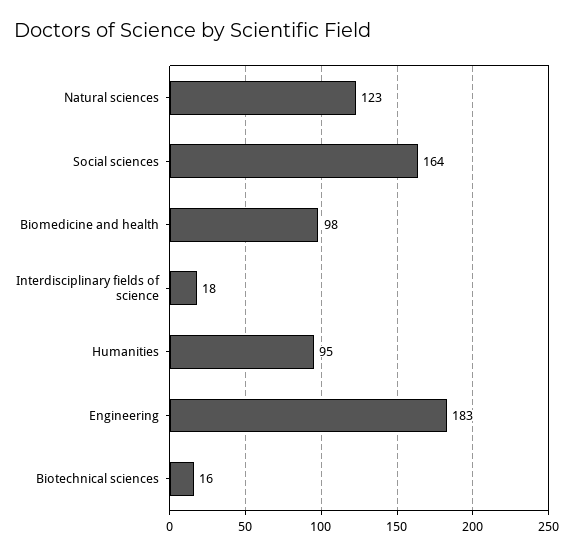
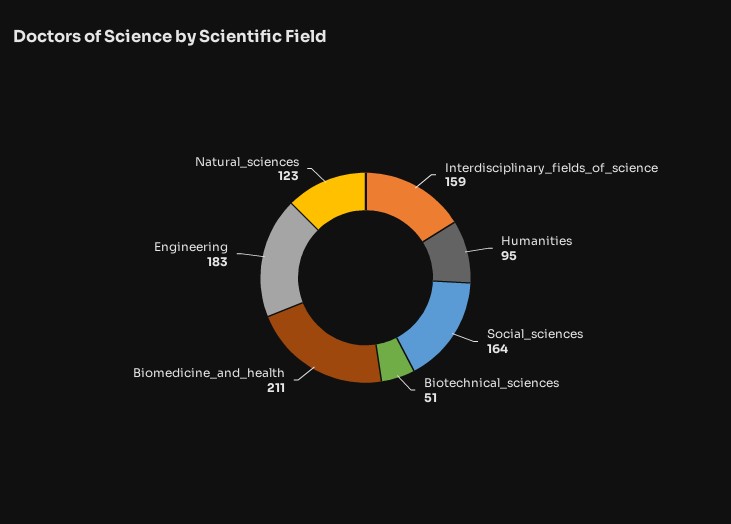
Biomedicine and health: 98 -> 211
Interdisciplinary fields of science: 18 -> 159
Biotechnical sciences: 16 -> 51

